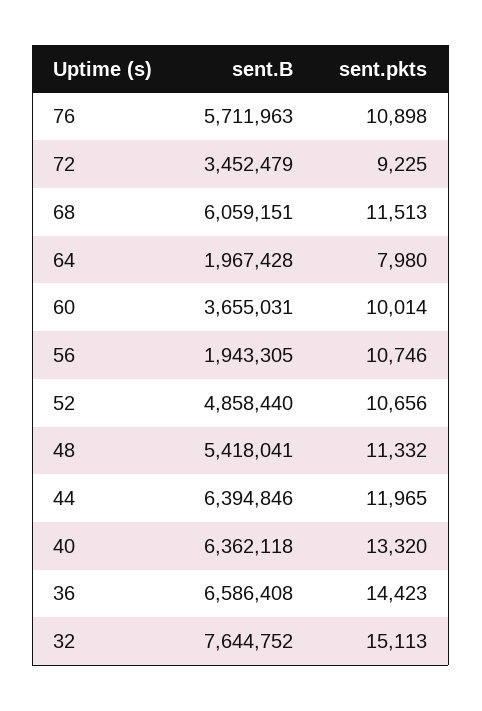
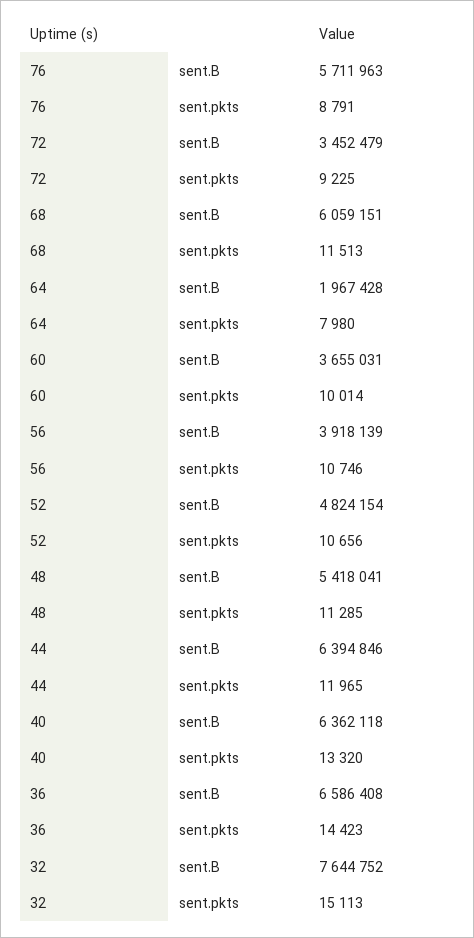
sent.pkts, 76: 10898 -> 8791
sent.B, 56: 1943305 -> 3918139
sent.B, 52: 4858440 -> 4824154
sent.pkts, 48: 11332 -> 11285

